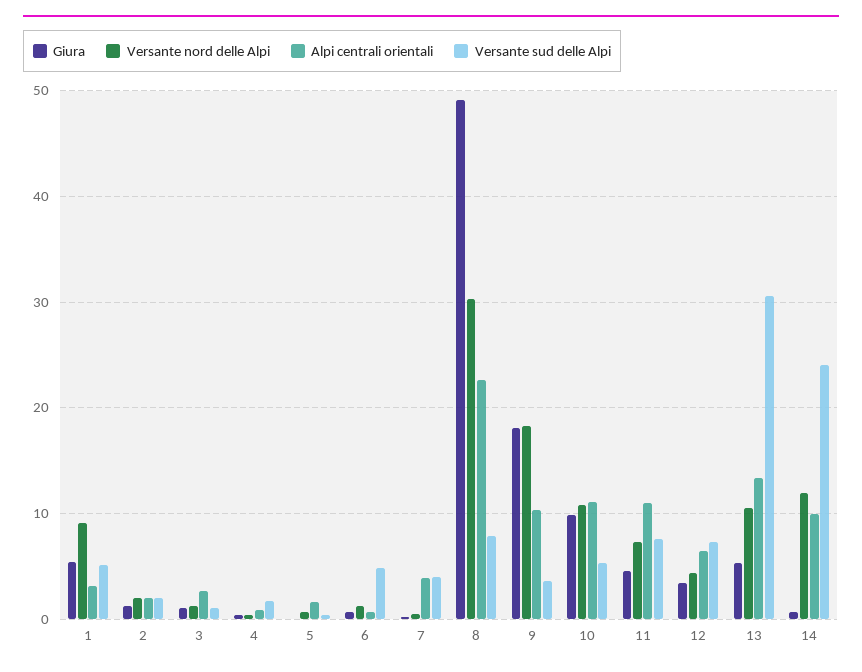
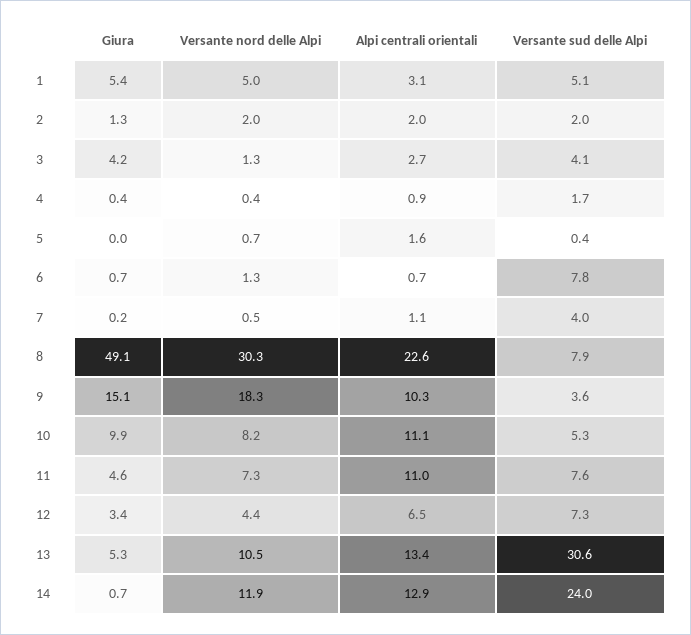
Versante nord delle Alpi, 1: 9 -> 5
Giura, 3: 1 -> 4.2
Versante sud delle Alpi, 3: 1 -> 4.1
Versante sud delle Alpi, 6: 5 -> 7.8
Alpi centrali orientali, 7: 4 -> 1.1
Giura, 9: 18 -> 15.1
Versante nord delle Alpi, 10: 11 -> 8.2
Alpi centrali orientali, 14: 10 -> 12.9

